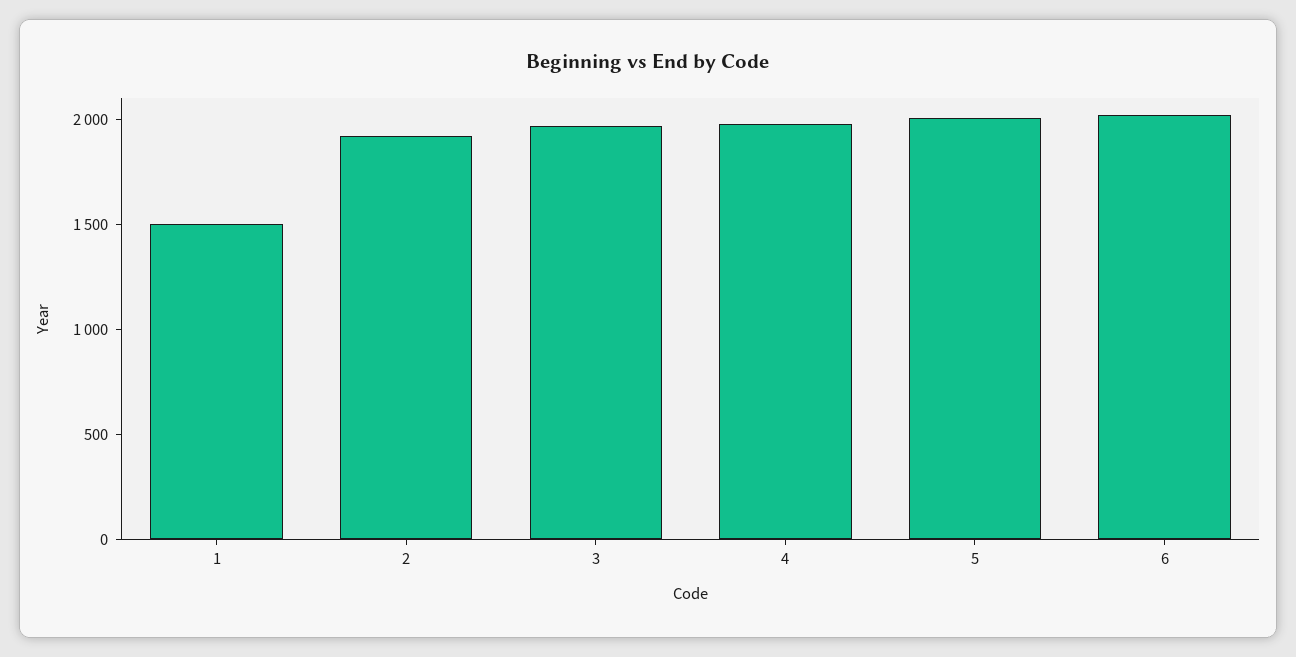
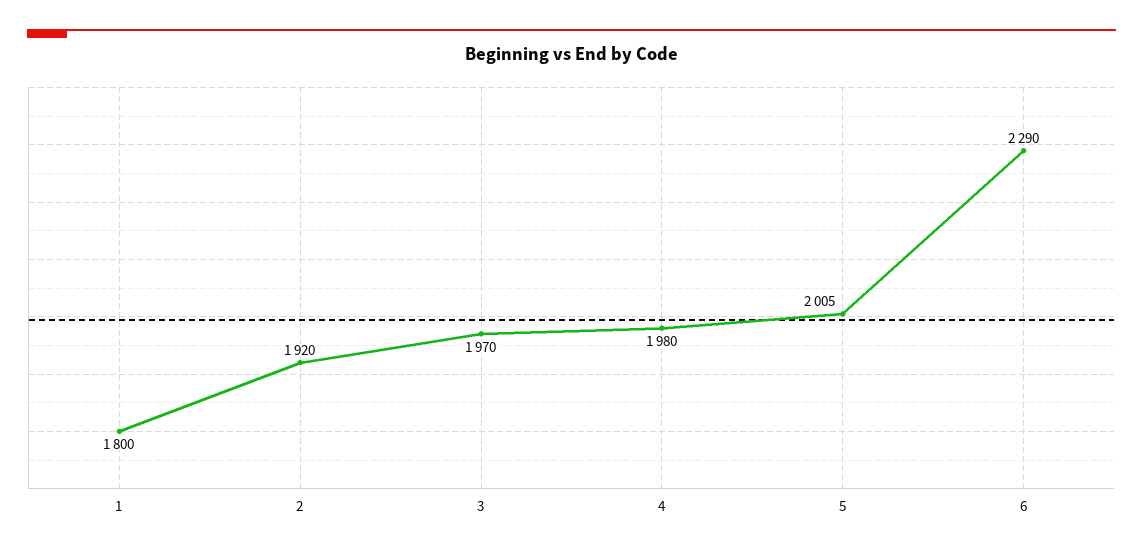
1: 1500 -> 1800
6: 2000 -> 2290

